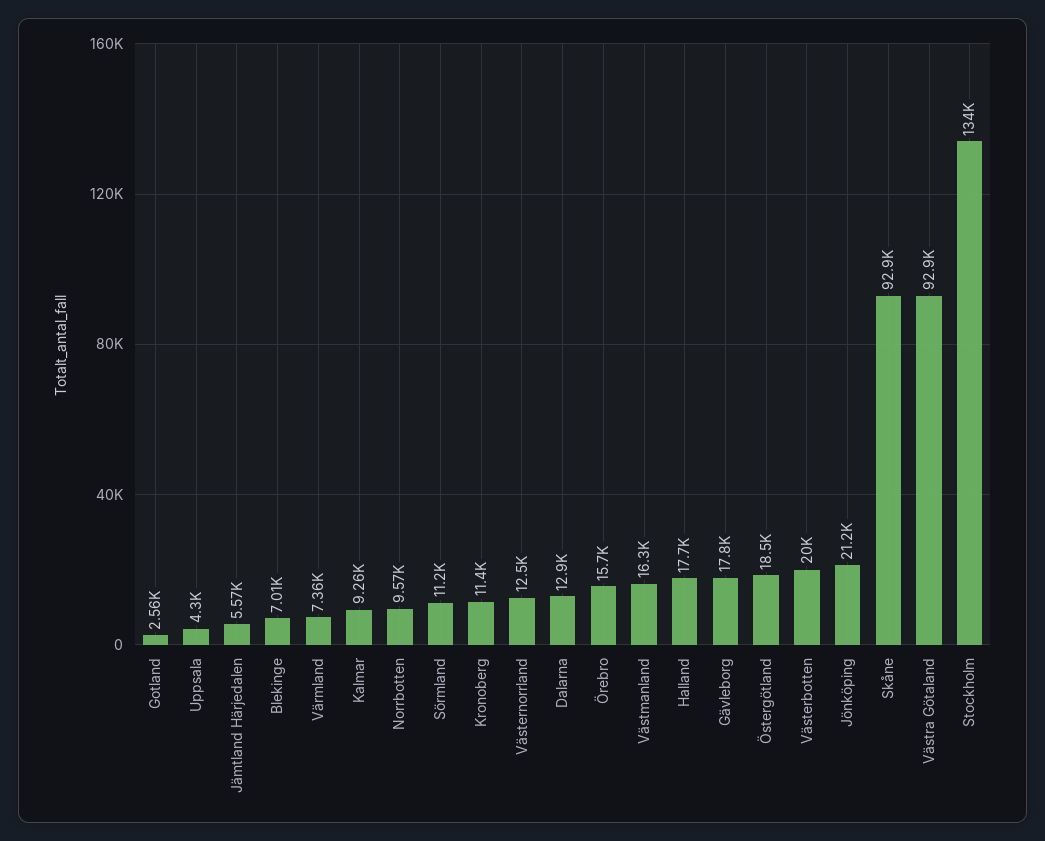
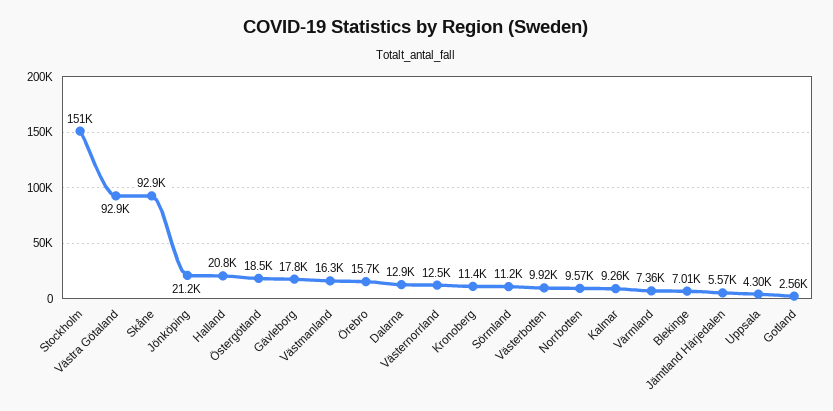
Halland: 17700 -> 20800
Västerbotten: 20000 -> 9920
Stockholm: 134000 -> 151000

